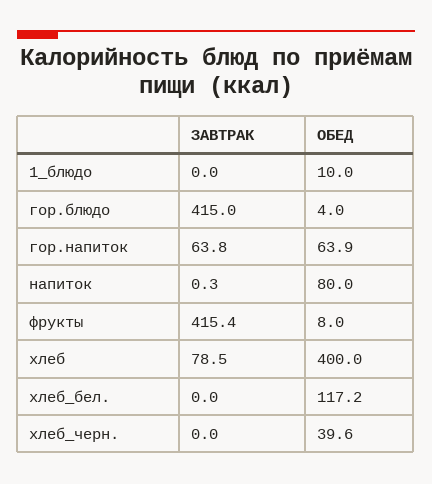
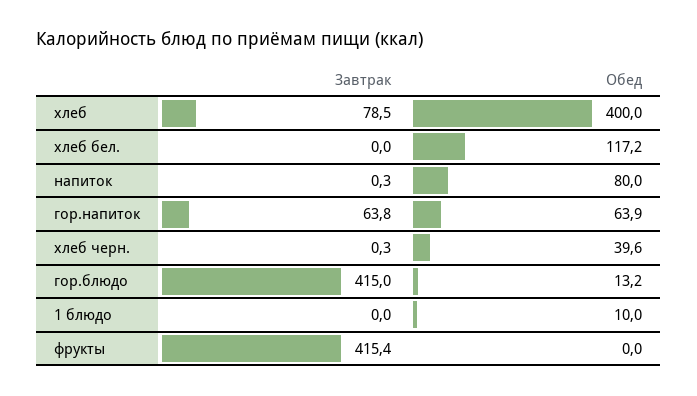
ОБЕД, гор.блюдо: 4 -> 13.2
ОБЕД, фрукты: 8 -> 0
ЗАВТРАК, хлеб_черн.: 0 -> 0.3

